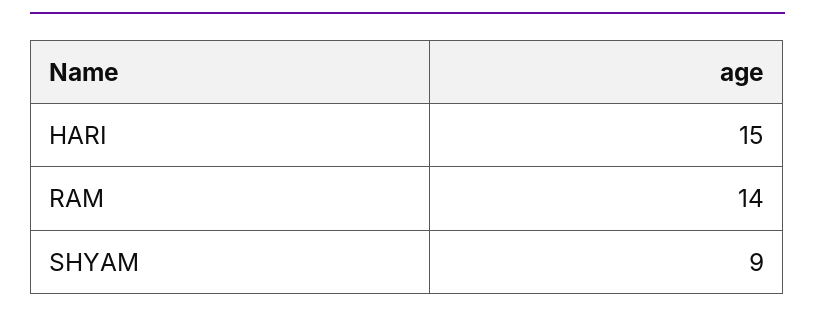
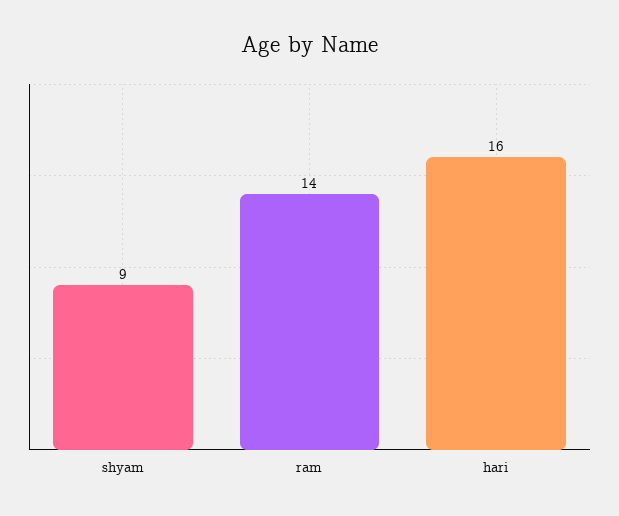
HARI: 15 -> 16

